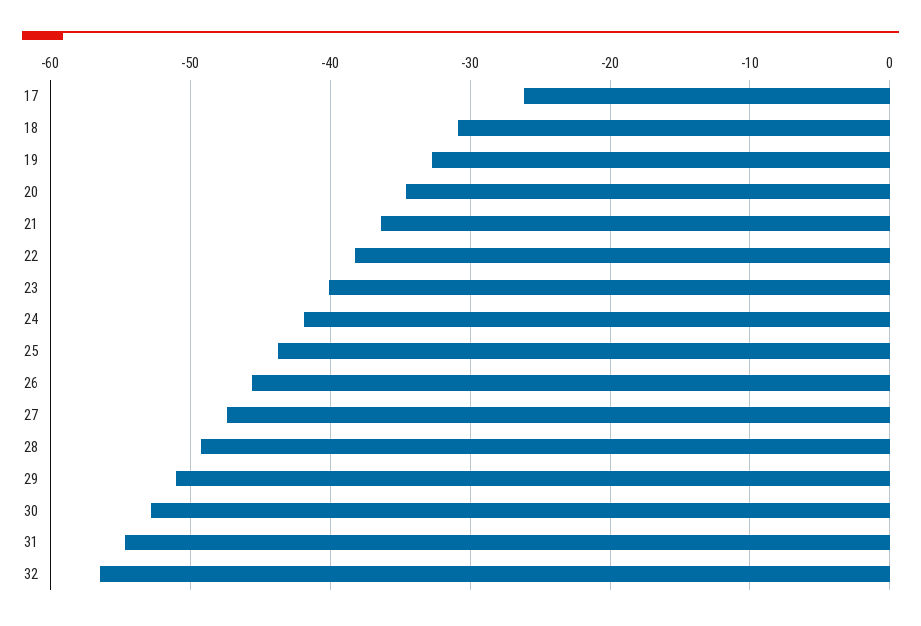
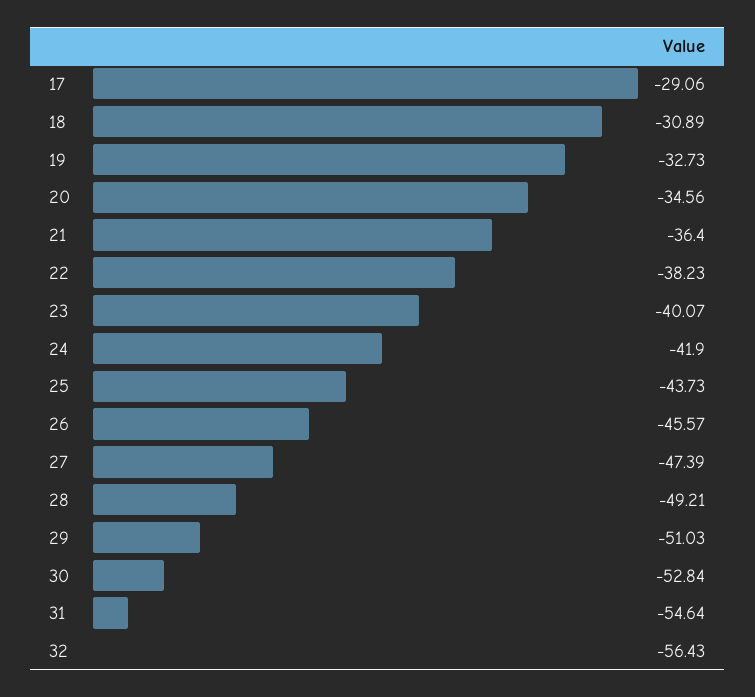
17: -26 -> -29.06

